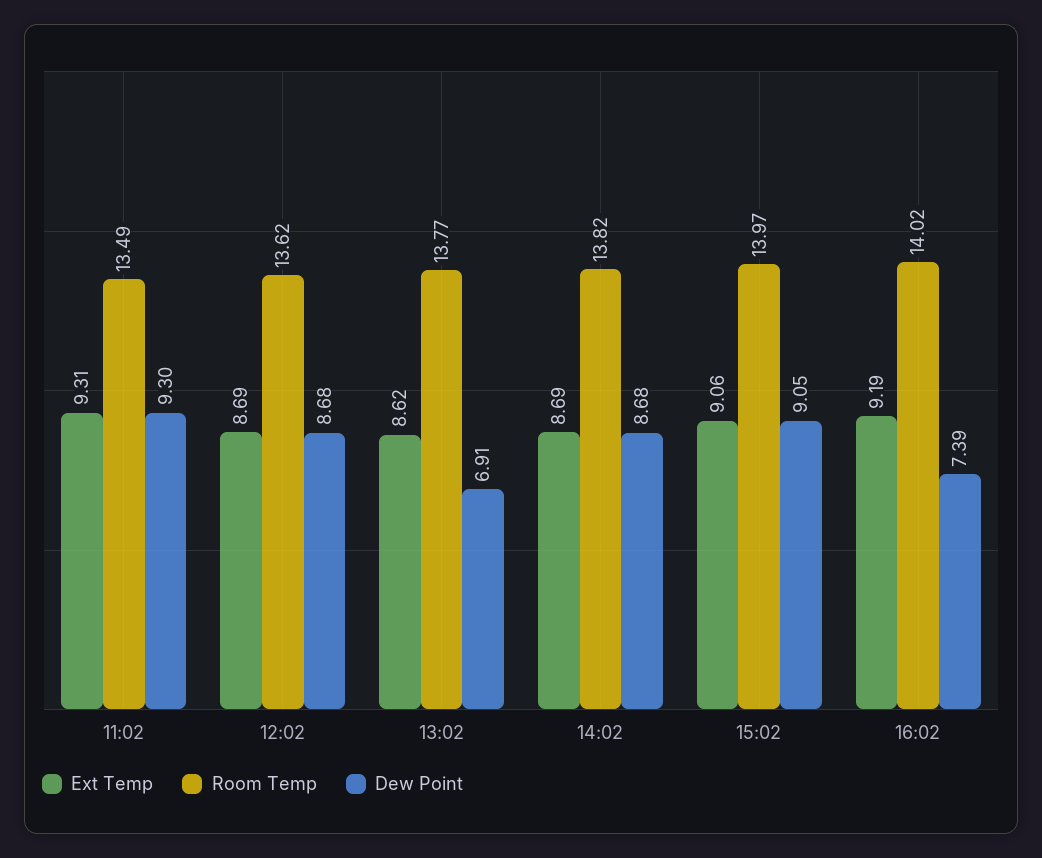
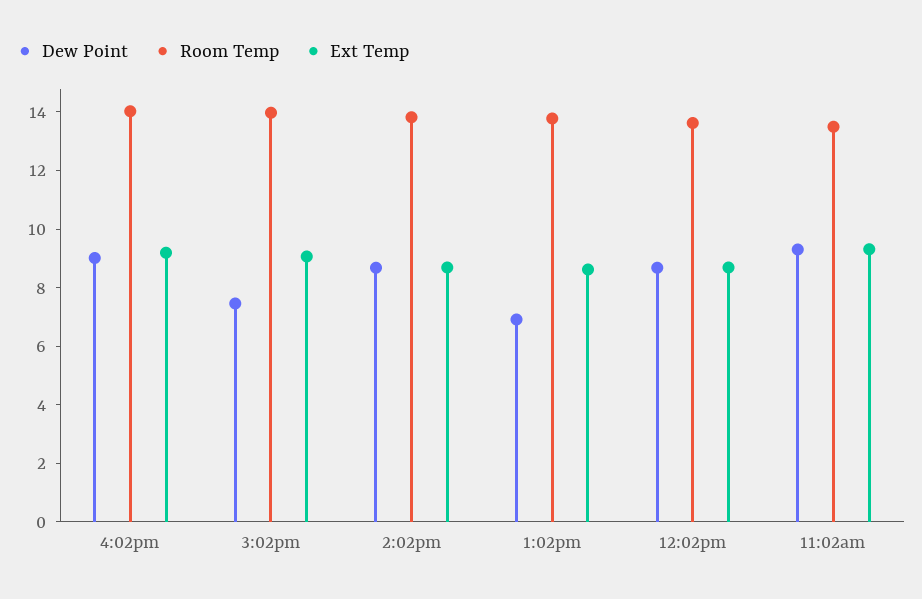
Dew Point, 15:02: 9.05 -> 7.5
Dew Point, 16:02: 7.39 -> 9

